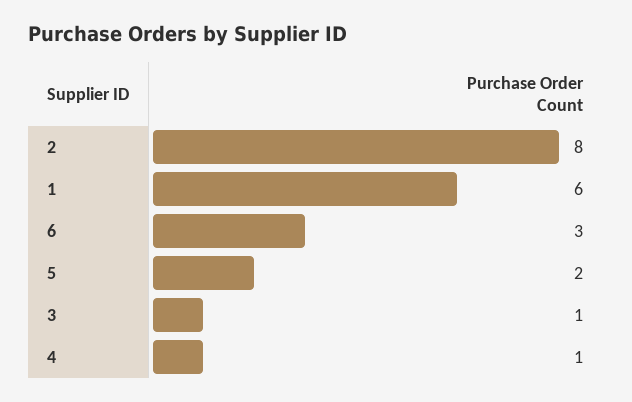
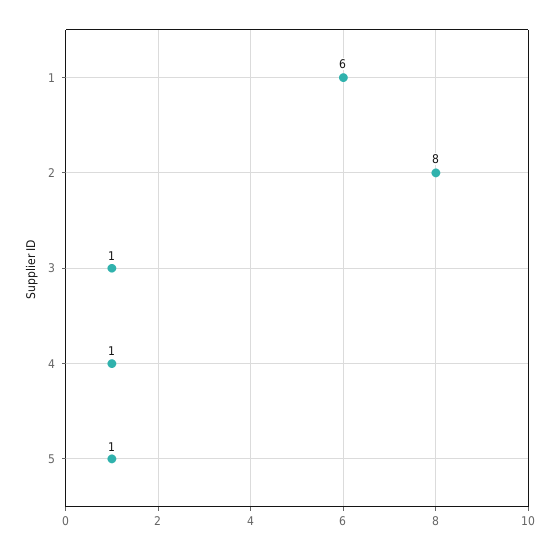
6: 3 -> none
5: 2 -> 1

